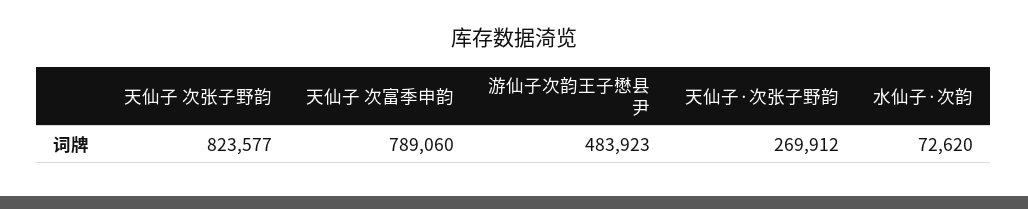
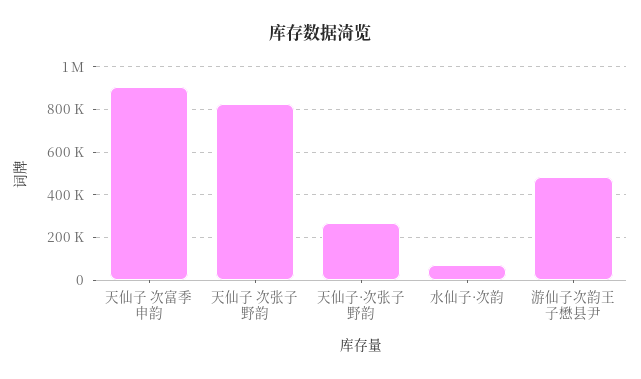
天仙子 次富季申韵: 789060 -> 900000

